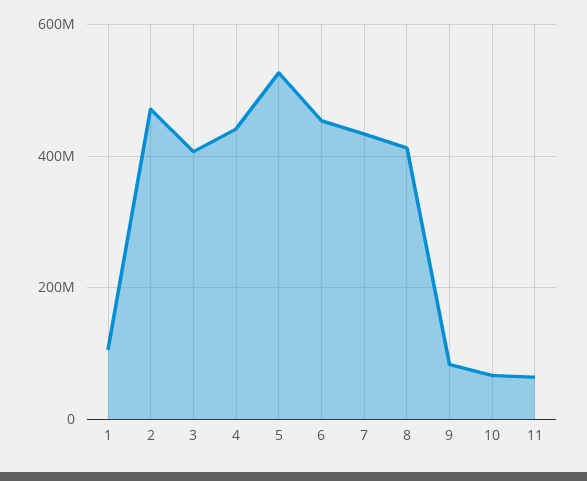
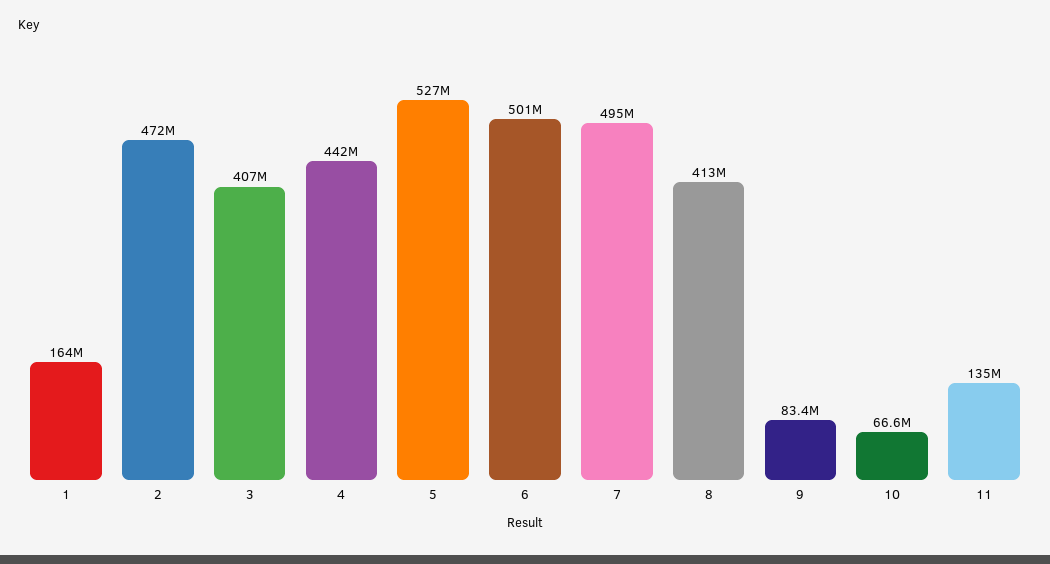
1: 100000000 -> 164000000
6: 460000000 -> 501000000
7: 440000000 -> 495000000
11: 60000000 -> 135000000

